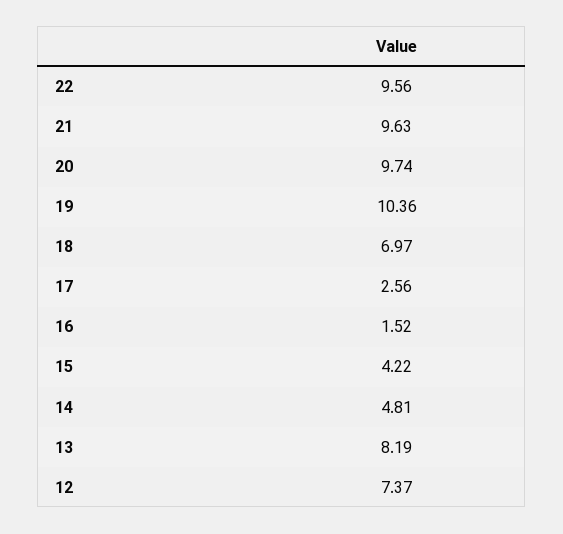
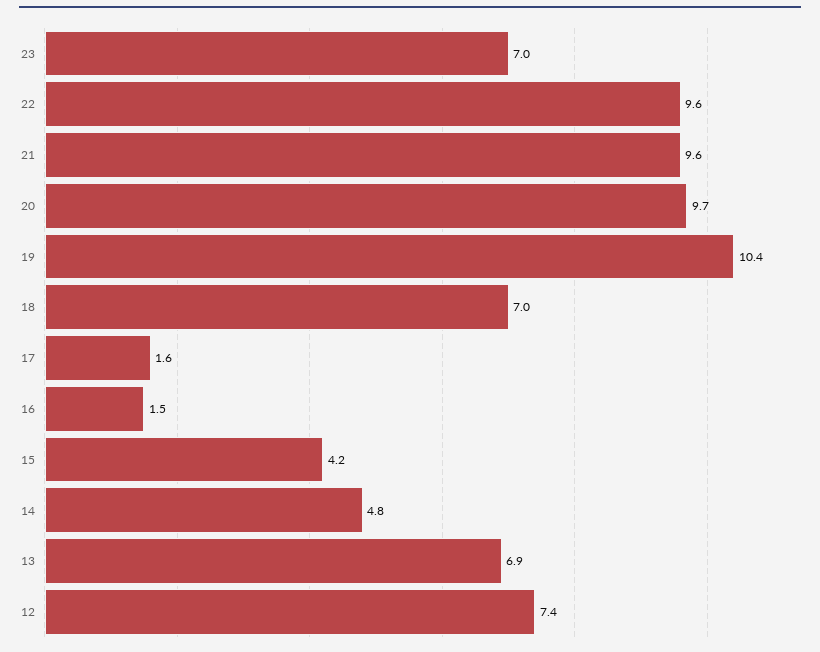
17: 2.56 -> 1.6
13: 8.19 -> 6.9
23: none -> 7

